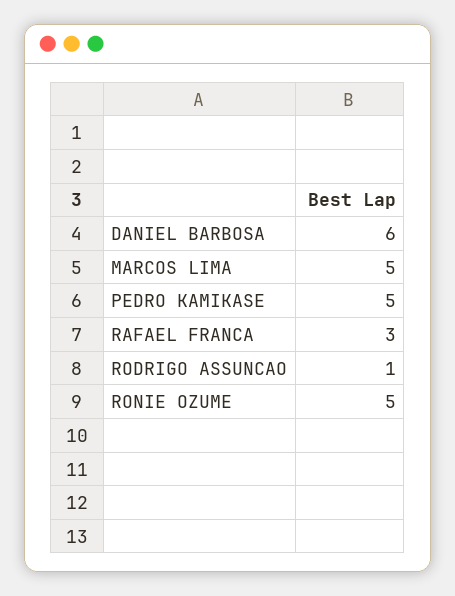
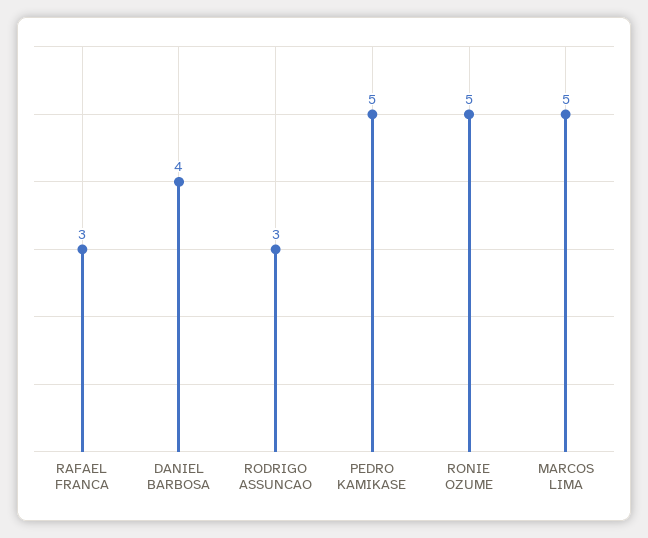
DANIEL BARBOSA: 6 -> 4
RODRIGO ASSUNCAO: 1 -> 3

